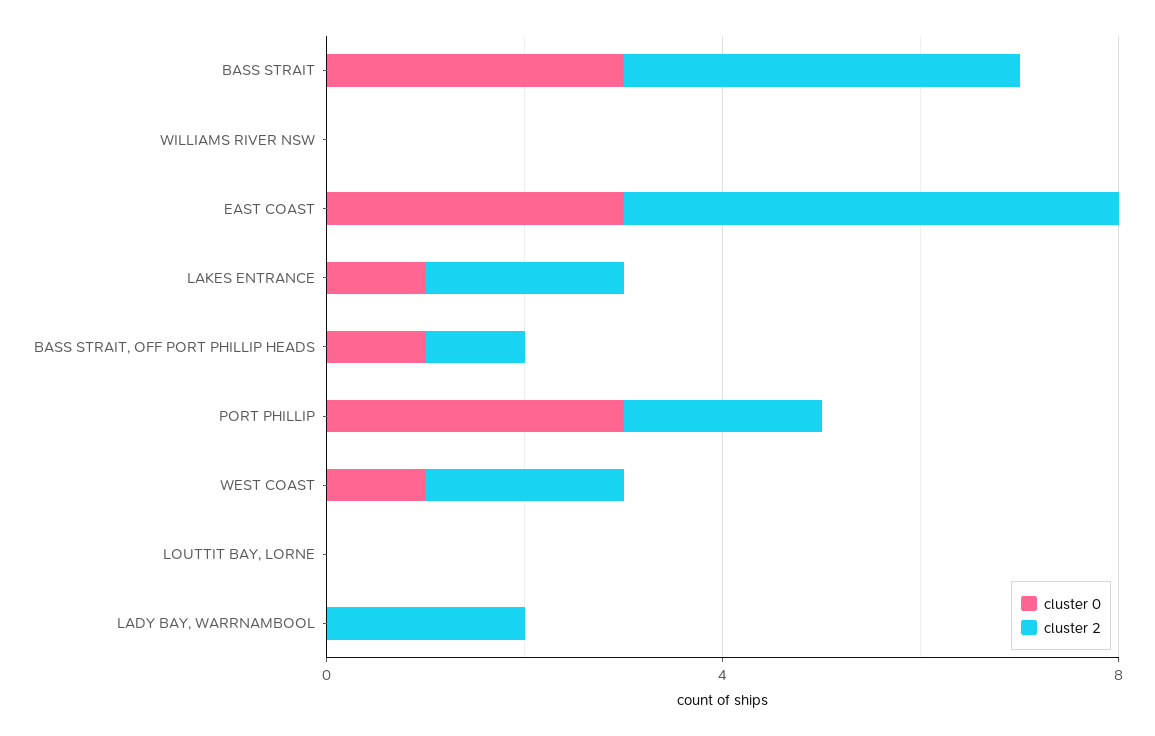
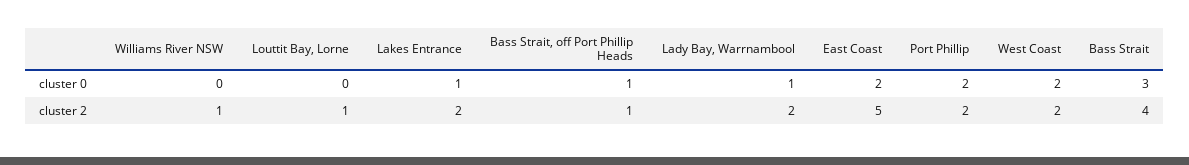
cluster 2, WILLIAMS RIVER NSW: 0 -> 1
cluster 0, EAST COAST: 3 -> 2
cluster 0, PORT PHILLIP: 3 -> 2
cluster 0, WEST COAST: 1 -> 2
cluster 2, LOUTTIT BAY, LORNE: 0 -> 1
cluster 0, LADY BAY, WARRNAMBOOL: 0 -> 1

